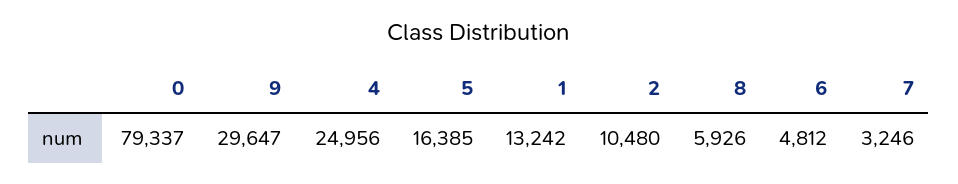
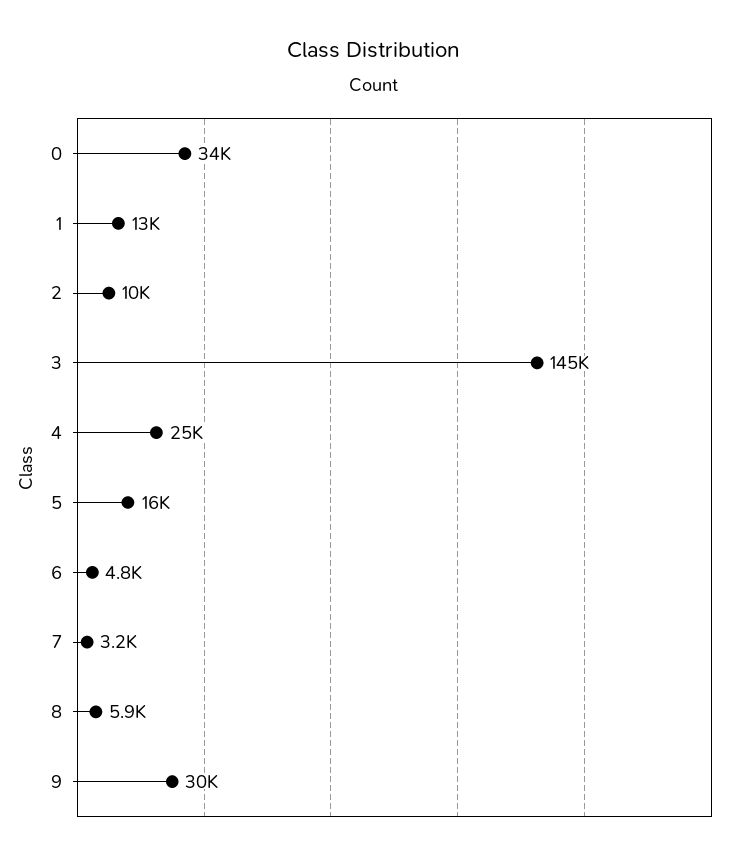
0: 79337 -> 34000
3: none -> 145000

